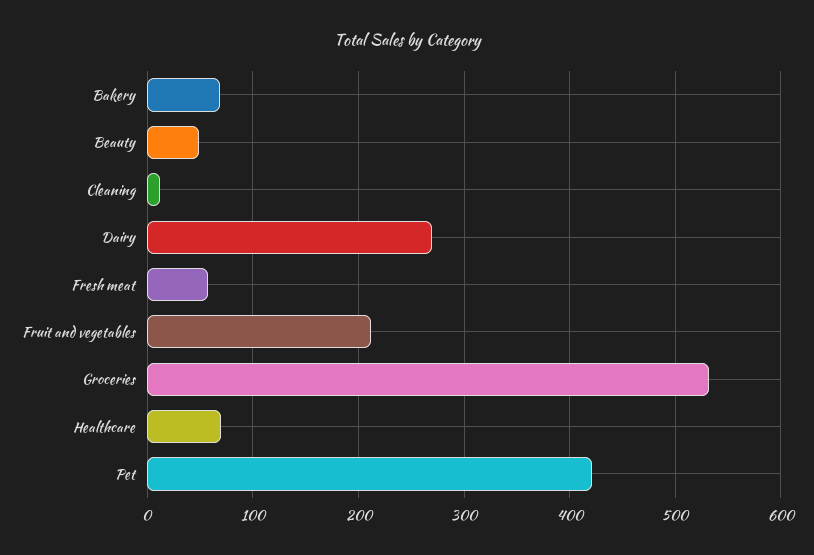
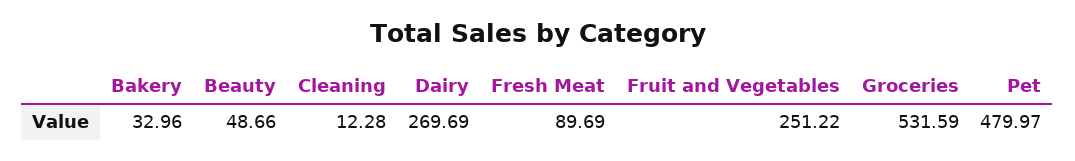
Bakery: 70 -> 32.96
Fresh meat: 60 -> 89.69
Fruit and vegetables: 210 -> 251.22
Healthcare: 70 -> none
Pet: 420 -> 479.97

